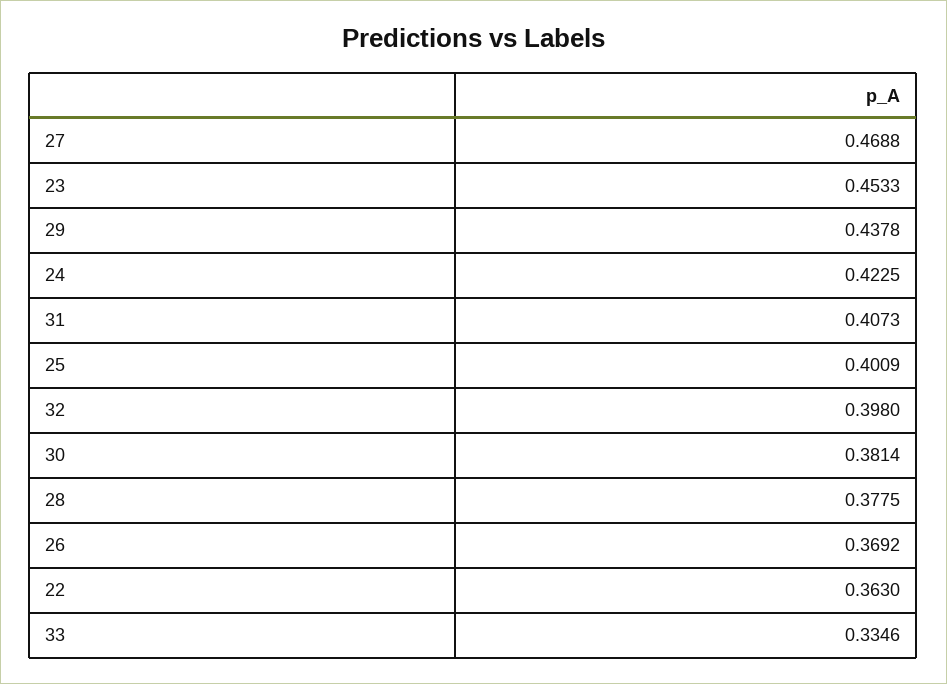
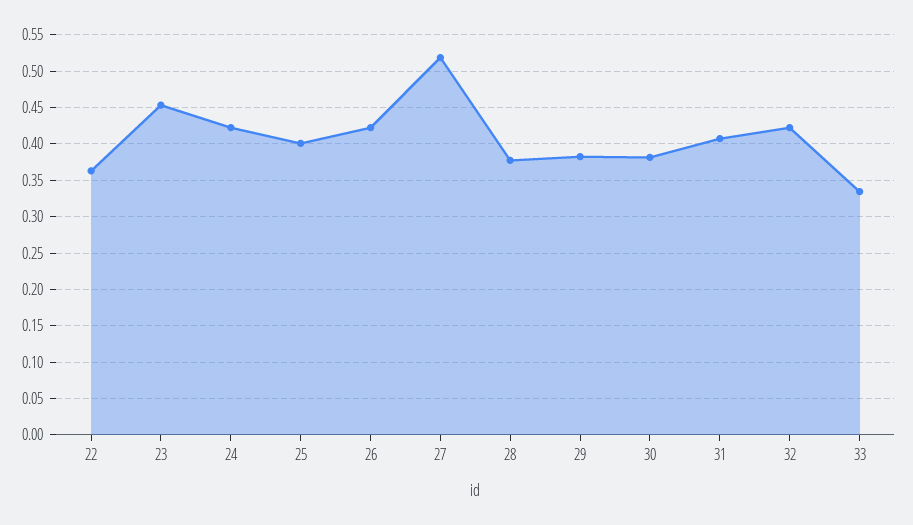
27: 0.4688 -> 0.52
29: 0.4378 -> 0.38
32: 0.398 -> 0.42
26: 0.3692 -> 0.42

